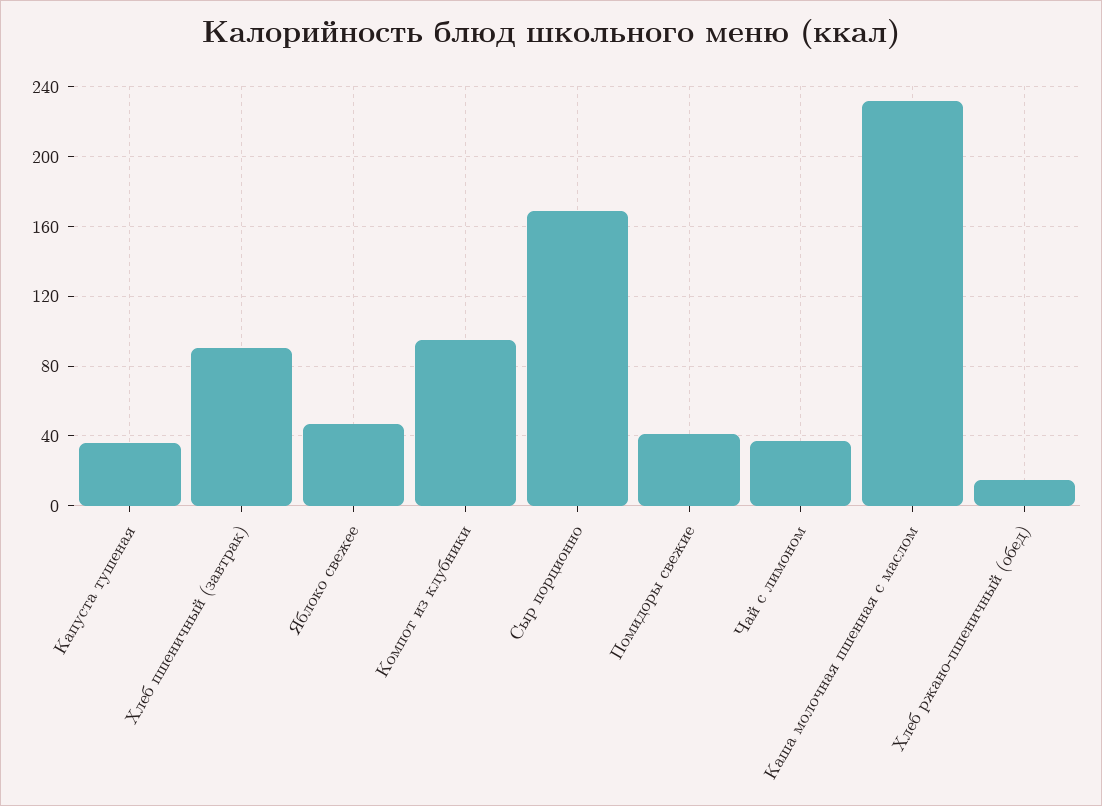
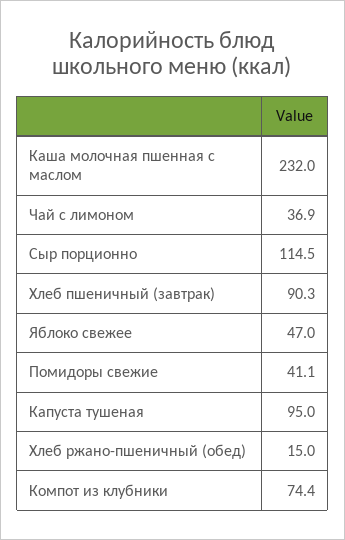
Капуста тушеная: 35 -> 95
Компот из клубники: 95 -> 74.4
Сыр порционно: 170 -> 114.5

